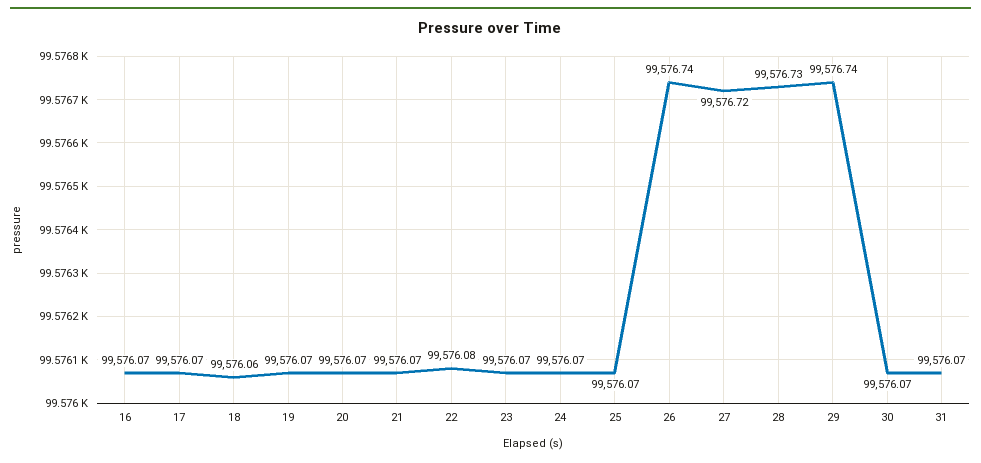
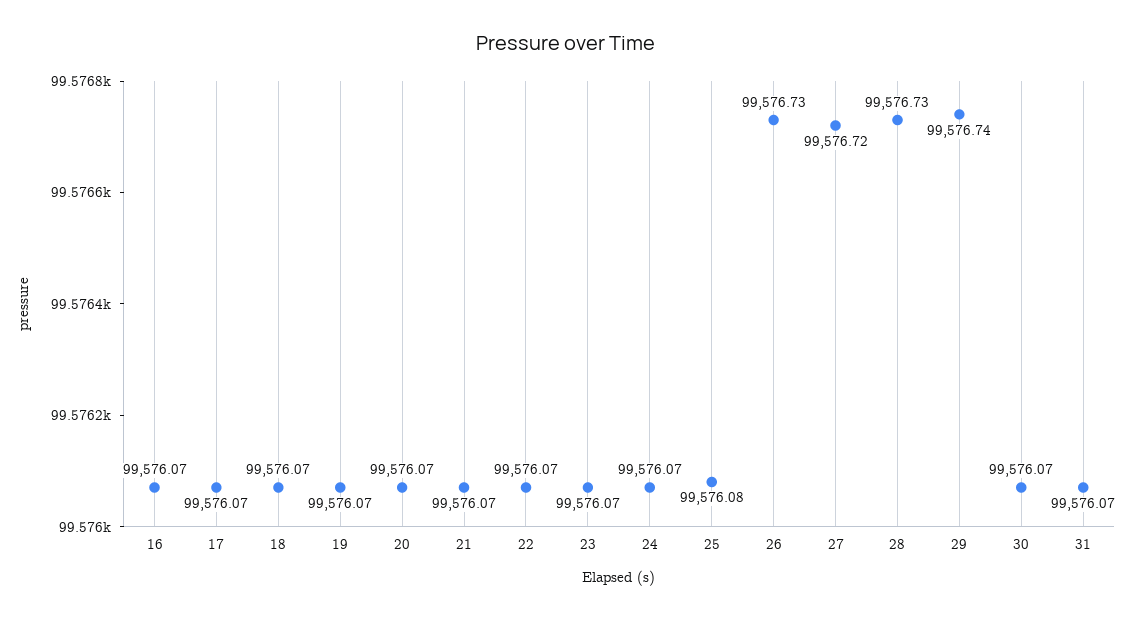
18: 99576.06 -> 99576.07
22: 99576.08 -> 99576.07
25: 99576.07 -> 99576.08
26: 99576.74 -> 99576.73

